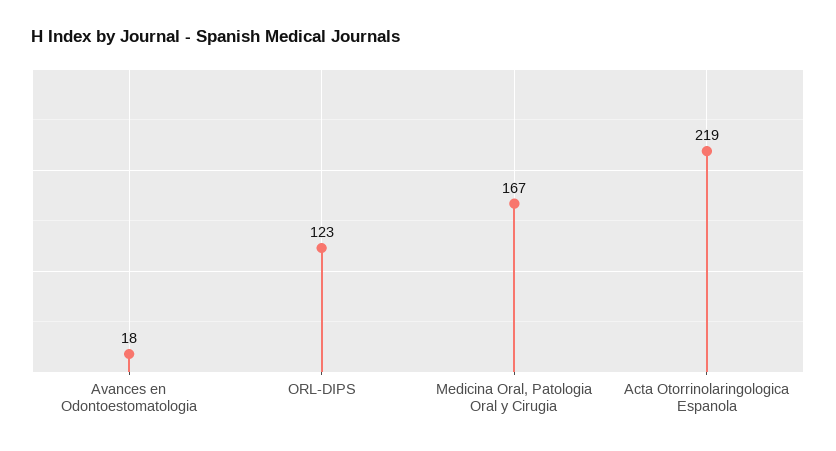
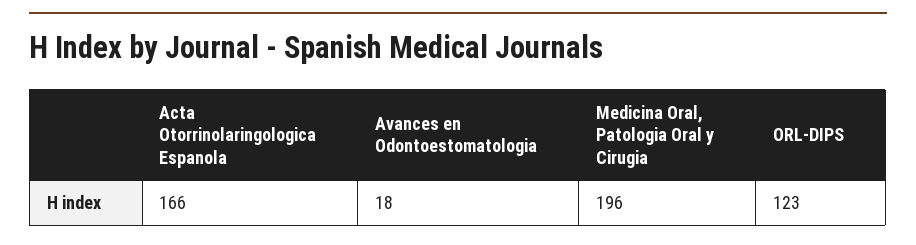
Medicina Oral, Patologia Oral y Cirugia: 167 -> 196
Acta Otorrinolaringologica Espanola: 219 -> 166

